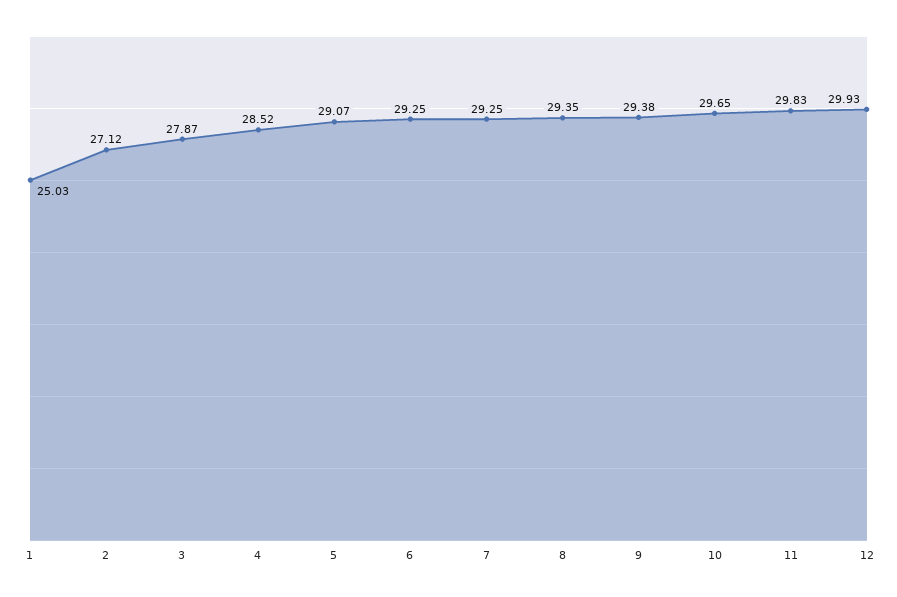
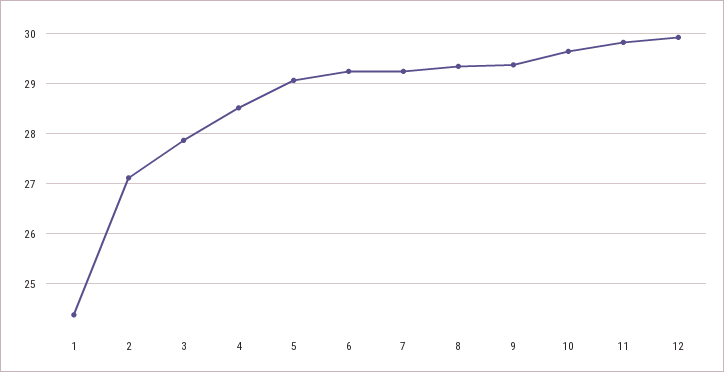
1: 25.03 -> 24.4

